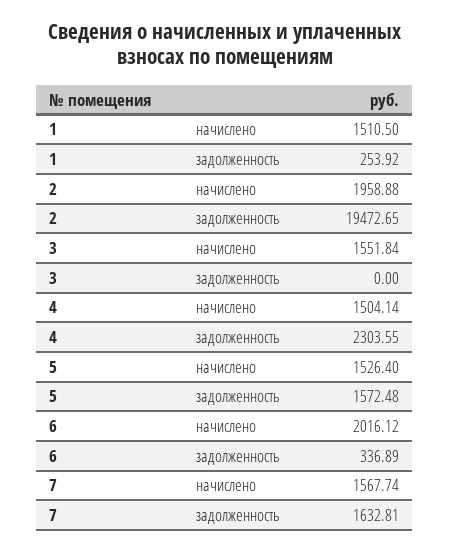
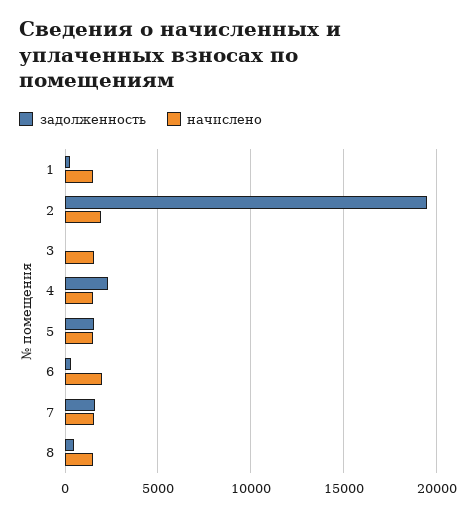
задолженность, 8: none -> 500
начислено, 8: none -> 1500

